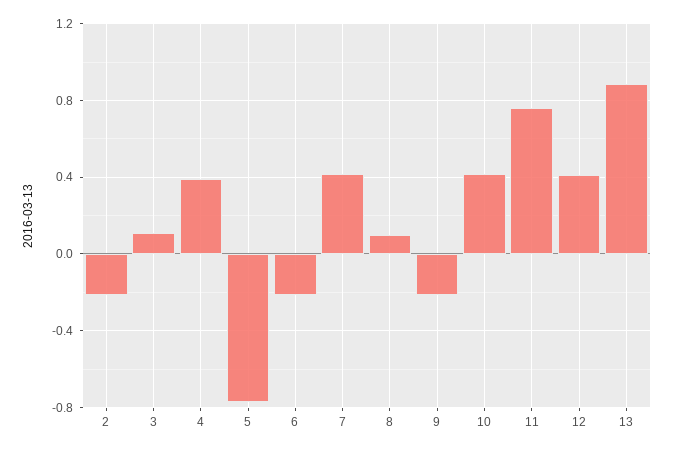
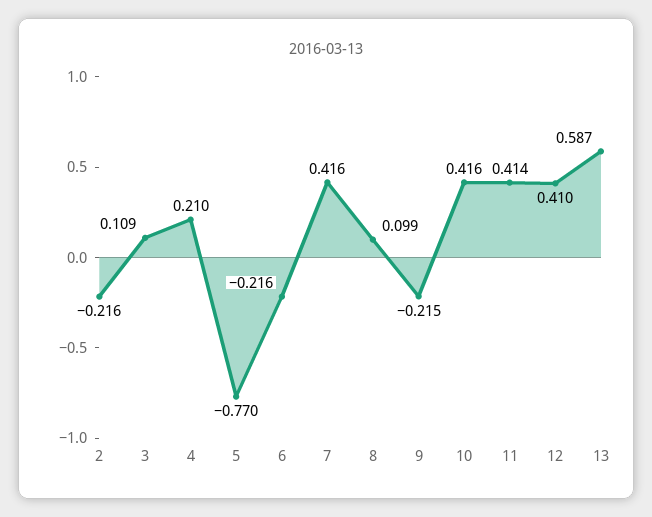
4: 0.4 -> 0.21
11: 0.75 -> 0.414
13: 0.9 -> 0.587

